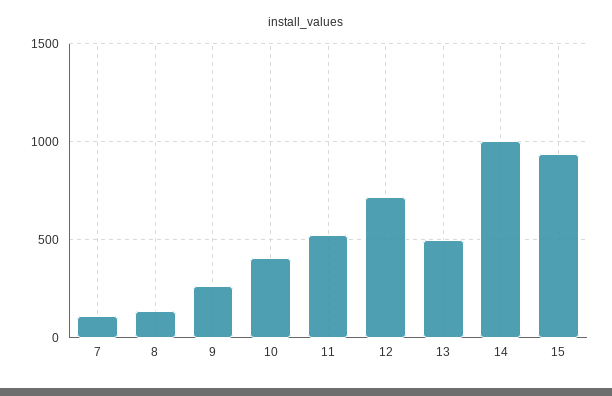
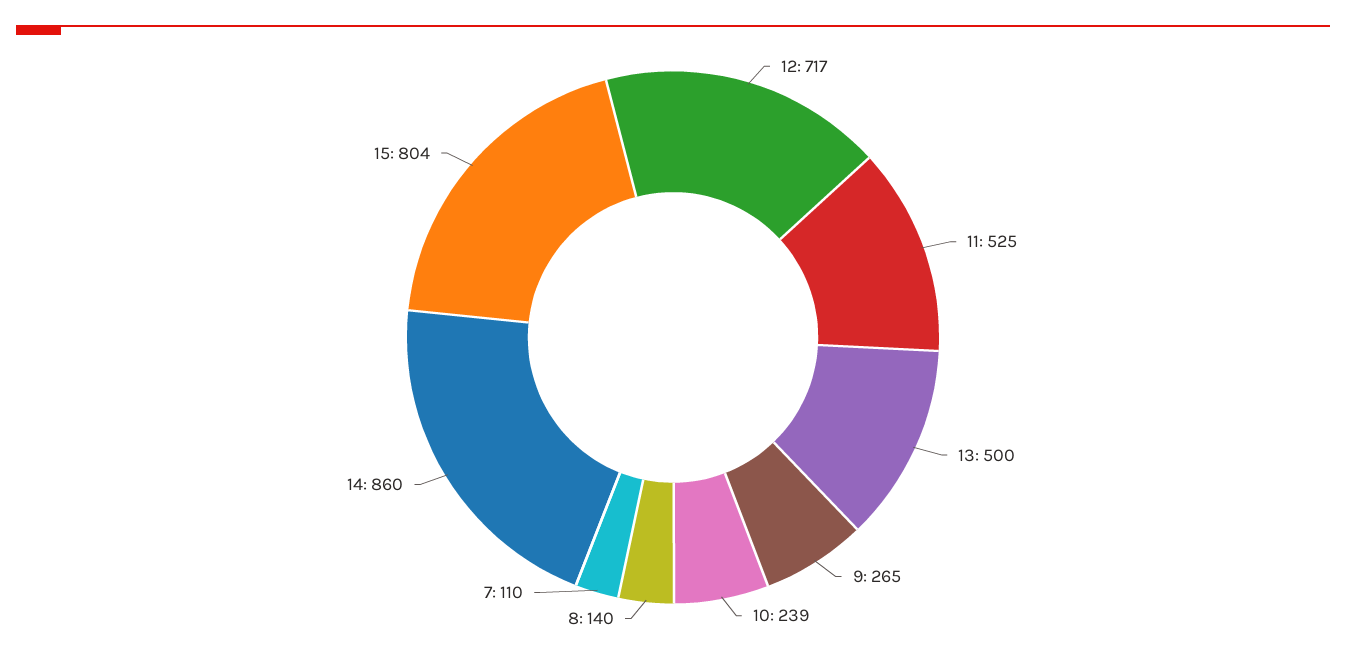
10: 400 -> 239
14: 1000 -> 860
15: 950 -> 804

